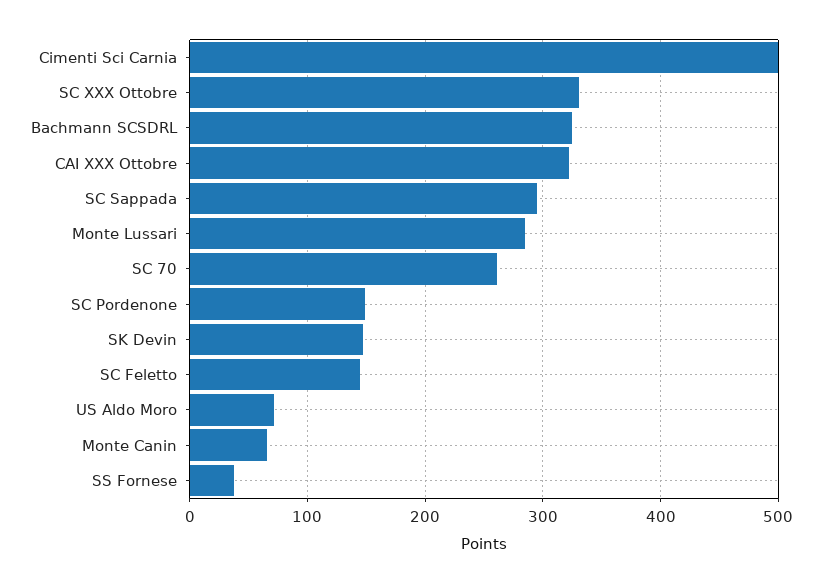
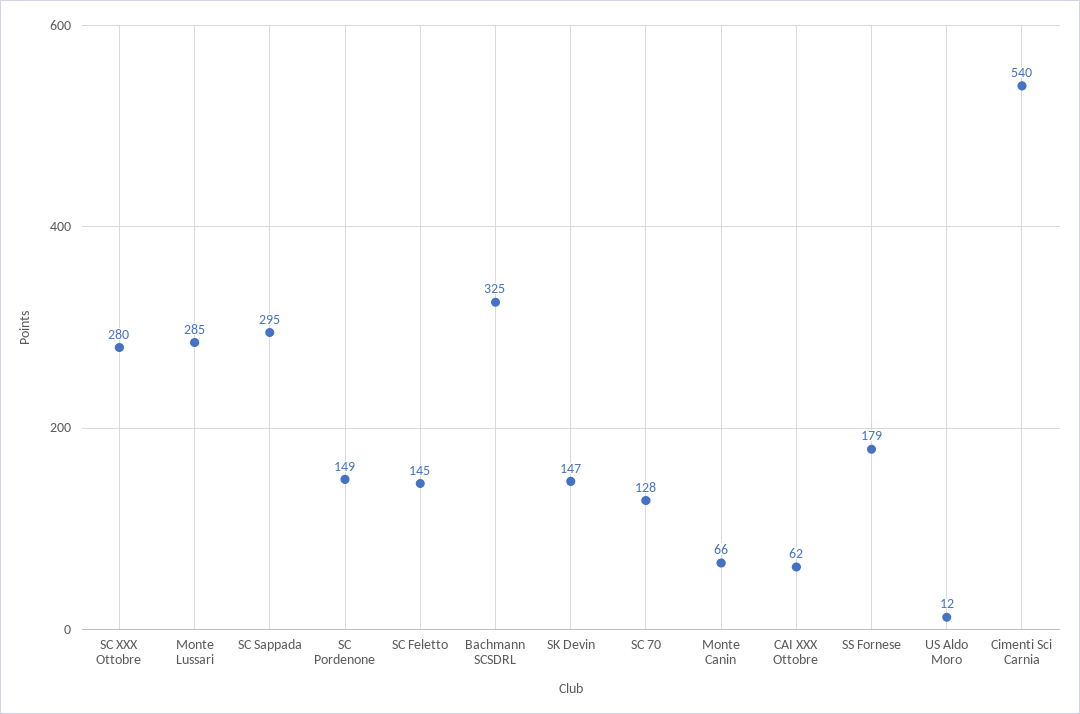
Cimenti Sci Carnia: 500 -> 540
SC XXX Ottobre: 330 -> 280
CAI XXX Ottobre: 320 -> 62
SC 70: 260 -> 128
US Aldo Moro: 70 -> 12
SS Fornese: 40 -> 179

